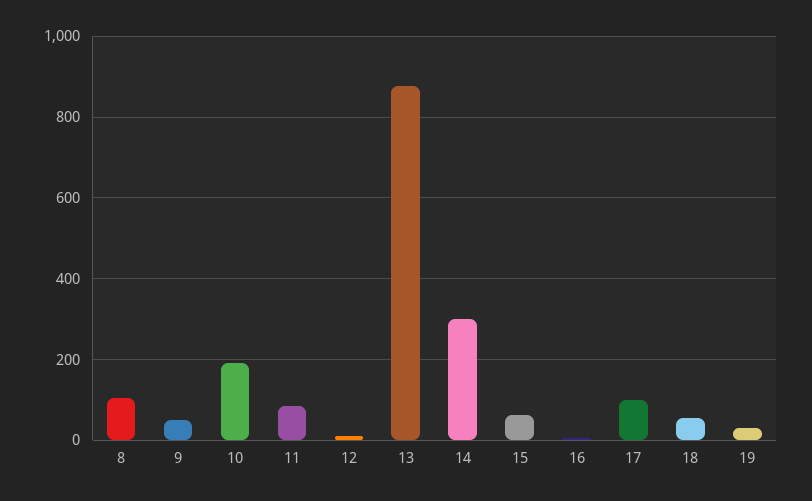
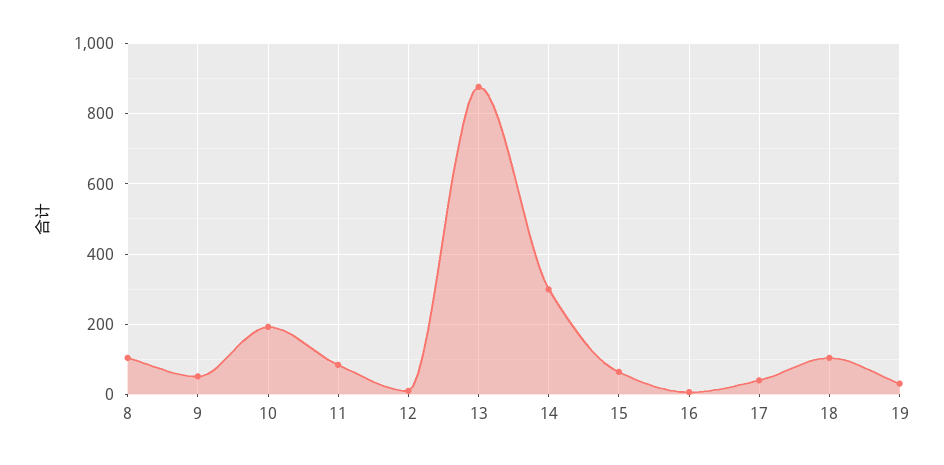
17: 100 -> 40
18: 60 -> 100

